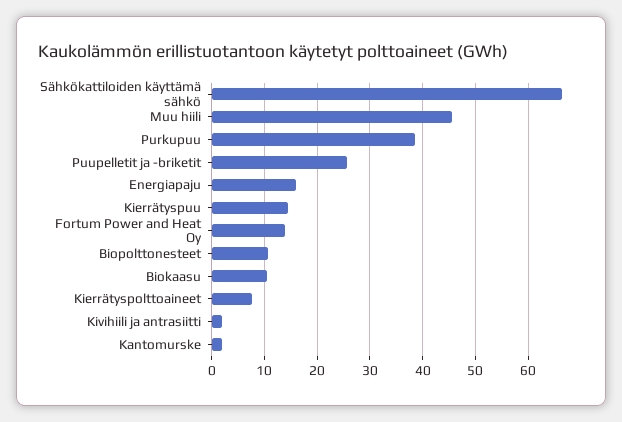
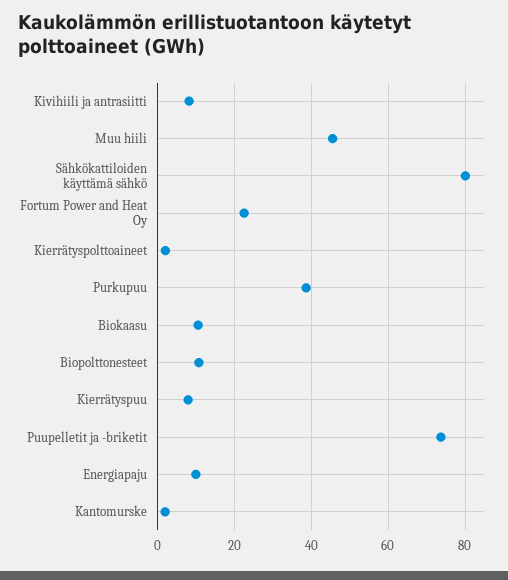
Sähkökattiloiden käyttämä sähkö: 66 -> 80
Puupelletit ja -briketit: 26 -> 74
Energiapaju: 16 -> 10
Kierrätyspuu: 14 -> 8
Fortum Power and Heat Oy: 14 -> 22
Kierrätyspolttoaineet: 8 -> 2
Kivihiili ja antrasiitti: 2 -> 8

